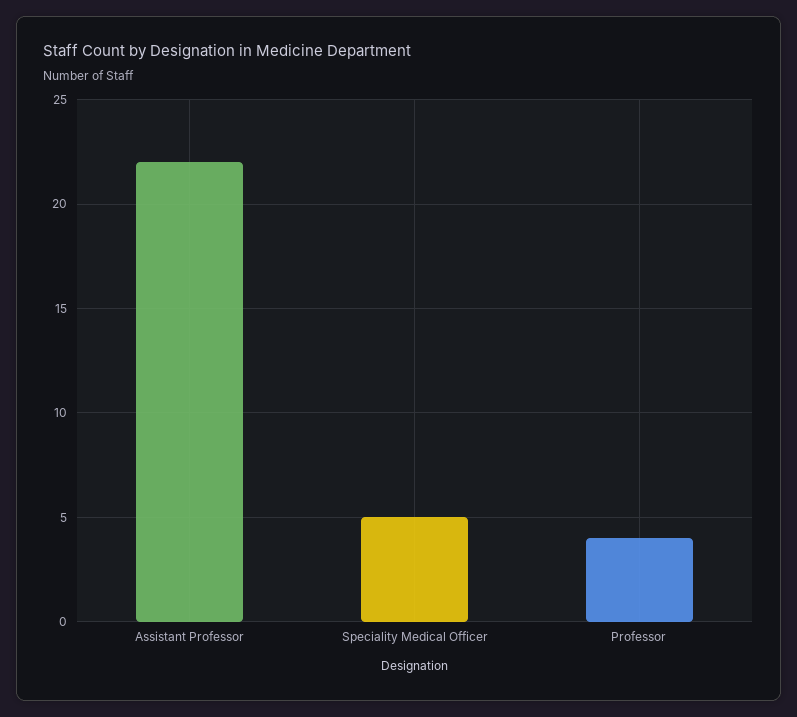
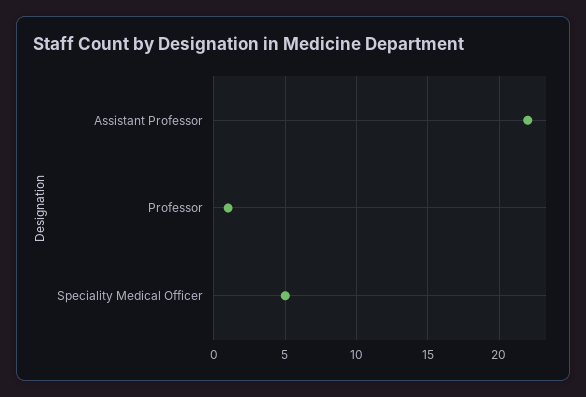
Professor: 4 -> 1

